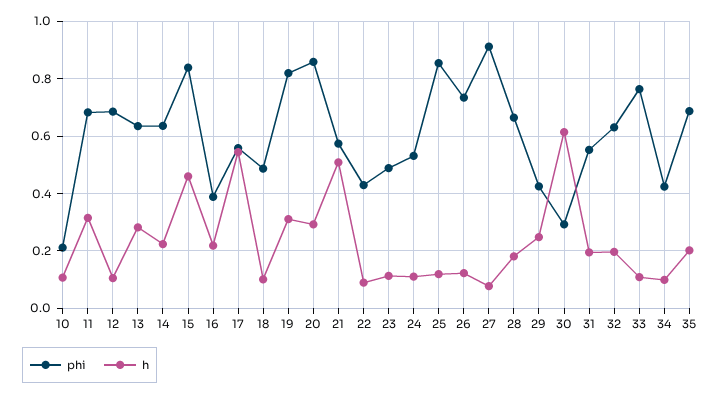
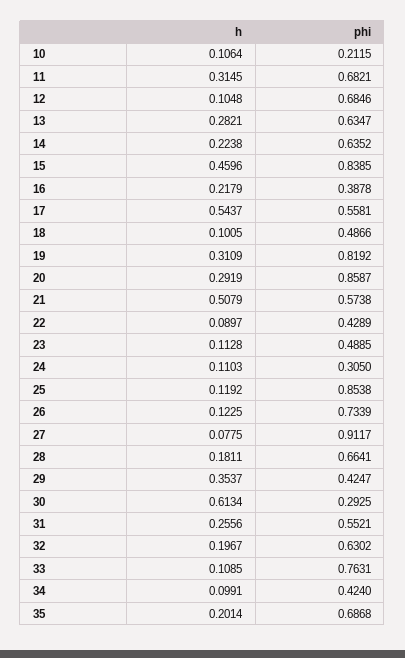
phi, 24: 0.525 -> 0.305
h, 29: 0.25 -> 0.3537
h, 31: 0.2 -> 0.2556

